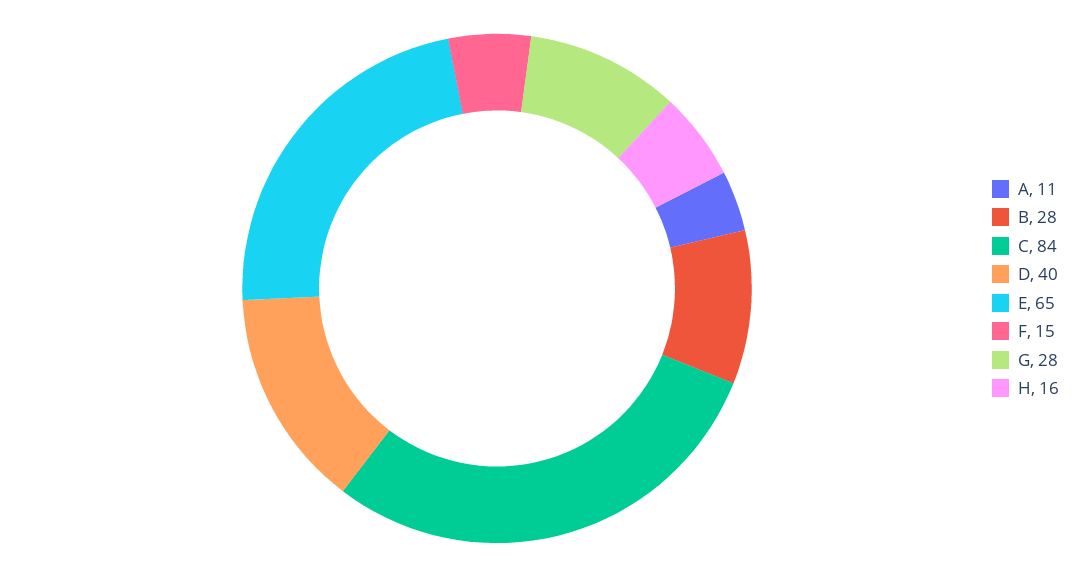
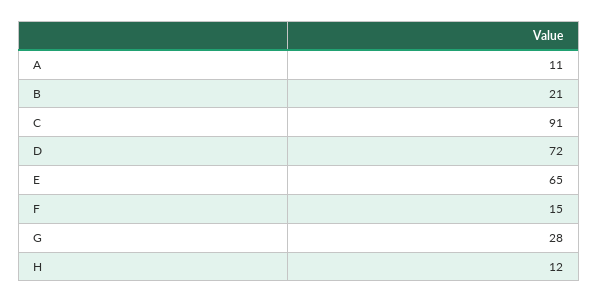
B: 28 -> 21
C: 84 -> 91
D: 40 -> 72
H: 16 -> 12

